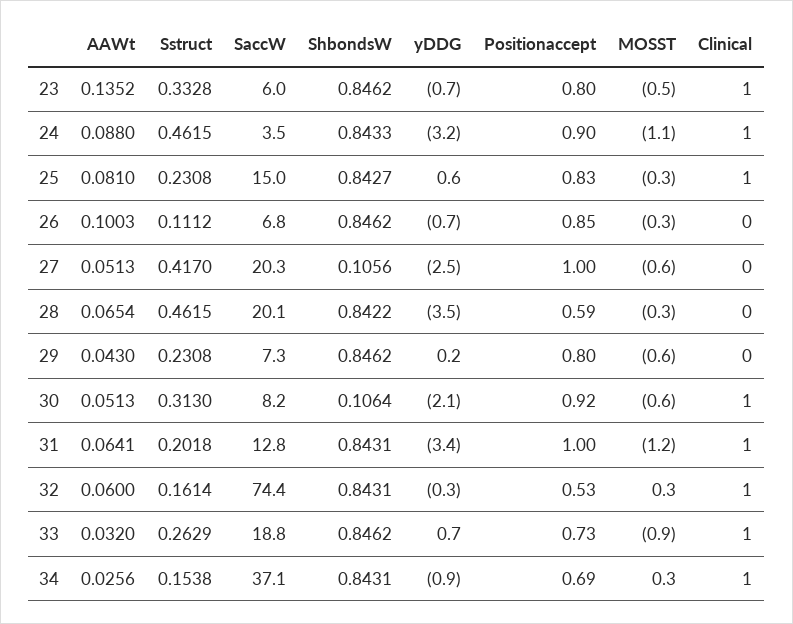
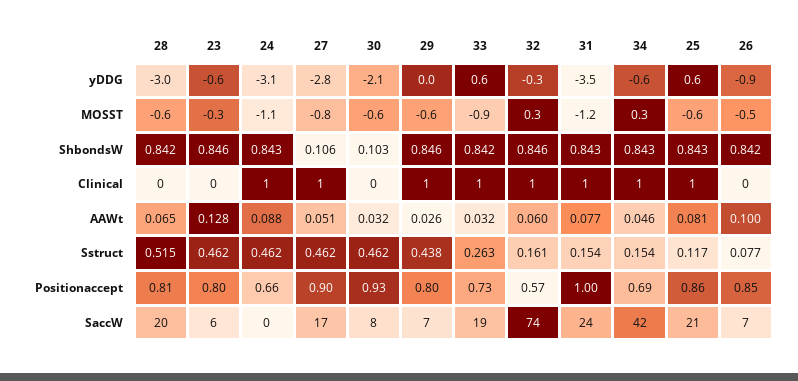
AAWt, 23: 0.1352 -> 0.128
Sstruct, 23: 0.3328 -> 0.462
yDDG, 23: -0.7 -> -0.6
MOSST, 23: -0.5 -> -0.3
Clinical, 23: 1 -> 0
SaccW, 24: 3.5 -> 0
yDDG, 24: -3.2 -> -3.1
Positionaccept, 24: 0.9 -> 0.66
Sstruct, 25: 0.2308 -> 0.117
SaccW, 25: 15 -> 21
Positionaccept, 25: 0.83 -> 0.86
MOSST, 25: -0.3 -> -0.6
Sstruct, 26: 0.1112 -> 0.077
ShbondsW, 26: 0.8462 -> 0.842
yDDG, 26: -0.7 -> -0.9
MOSST, 26: -0.3 -> -0.5
Sstruct, 27: 0.417 -> 0.462
SaccW, 27: 20.3 -> 17
yDDG, 27: -2.5 -> -2.8
Positionaccept, 27: 1 -> 0.9
MOSST, 27: -0.6 -> -0.8
Clinical, 27: 0 -> 1
Sstruct, 28: 0.4615 -> 0.515
yDDG, 28: -3.5 -> -3
Positionaccept, 28: 0.59 -> 0.81
MOSST, 28: -0.3 -> -0.6
AAWt, 29: 0.043 -> 0.026
Sstruct, 29: 0.2308 -> 0.438
yDDG, 29: 0.2 -> 0
Clinical, 29: 0 -> 1
AAWt, 30: 0.0513 -> 0.032
Sstruct, 30: 0.313 -> 0.462
ShbondsW, 30: 0.1064 -> 0.103
Positionaccept, 30: 0.92 -> 0.93
Clinical, 30: 1 -> 0
AAWt, 31: 0.0641 -> 0.077
Sstruct, 31: 0.2018 -> 0.154
SaccW, 31: 12.8 -> 24
yDDG, 31: -3.4 -> -3.5
ShbondsW, 32: 0.8431 -> 0.846
Positionaccept, 32: 0.53 -> 0.57
ShbondsW, 33: 0.8462 -> 0.842
yDDG, 33: 0.7 -> 0.6
AAWt, 34: 0.0256 -> 0.046
SaccW, 34: 37.1 -> 42
yDDG, 34: -0.9 -> -0.6

